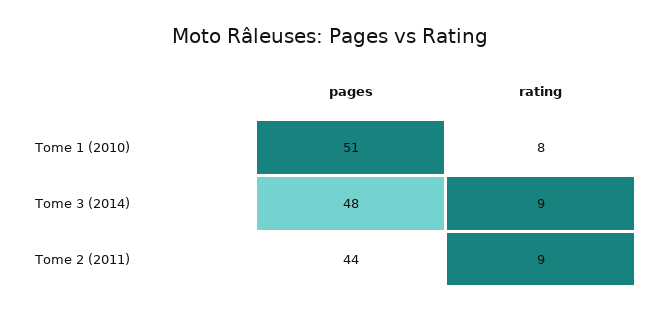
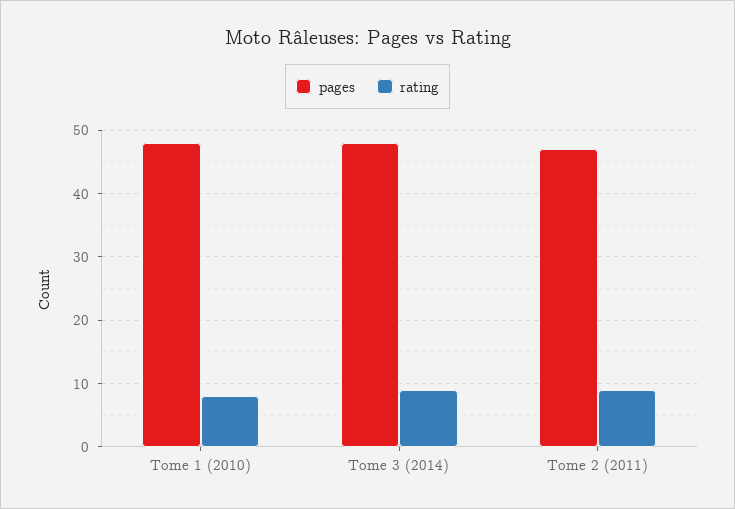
pages, Tome 1 (2010): 51 -> 48
pages, Tome 2 (2011): 44 -> 47

